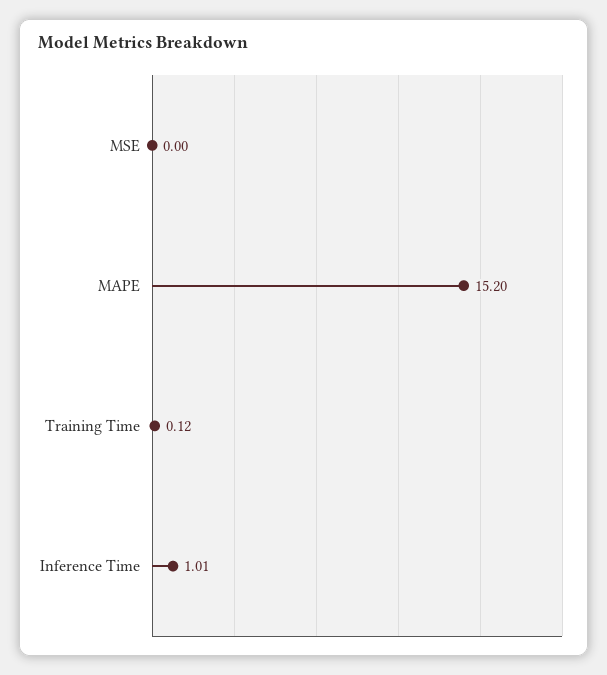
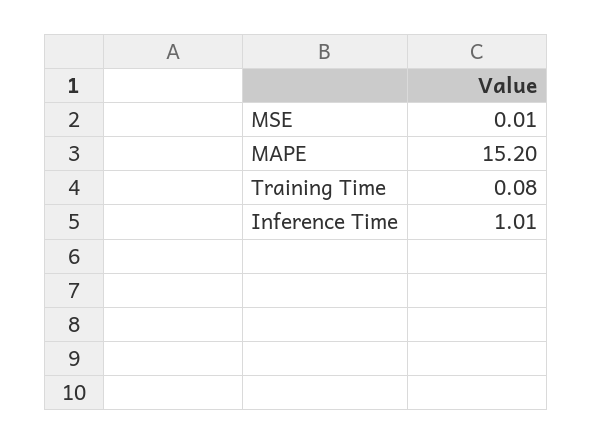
MSE: 0 -> 0.01
Training Time: 0.12 -> 0.08

